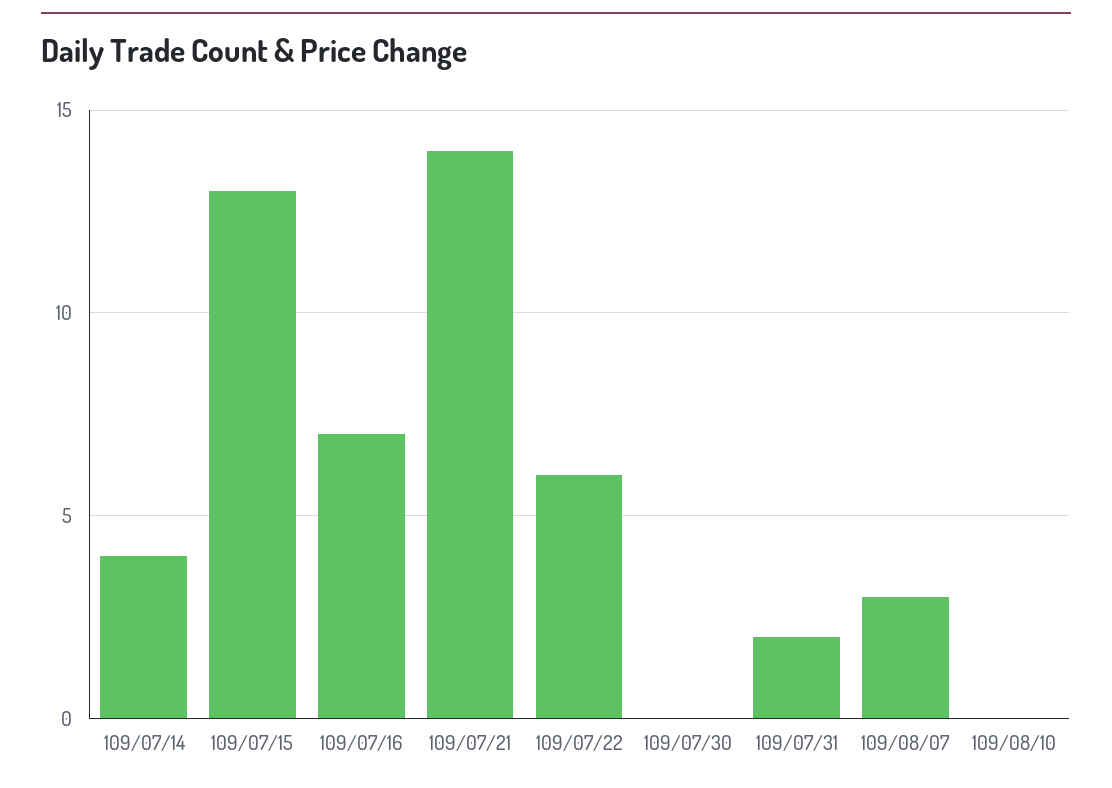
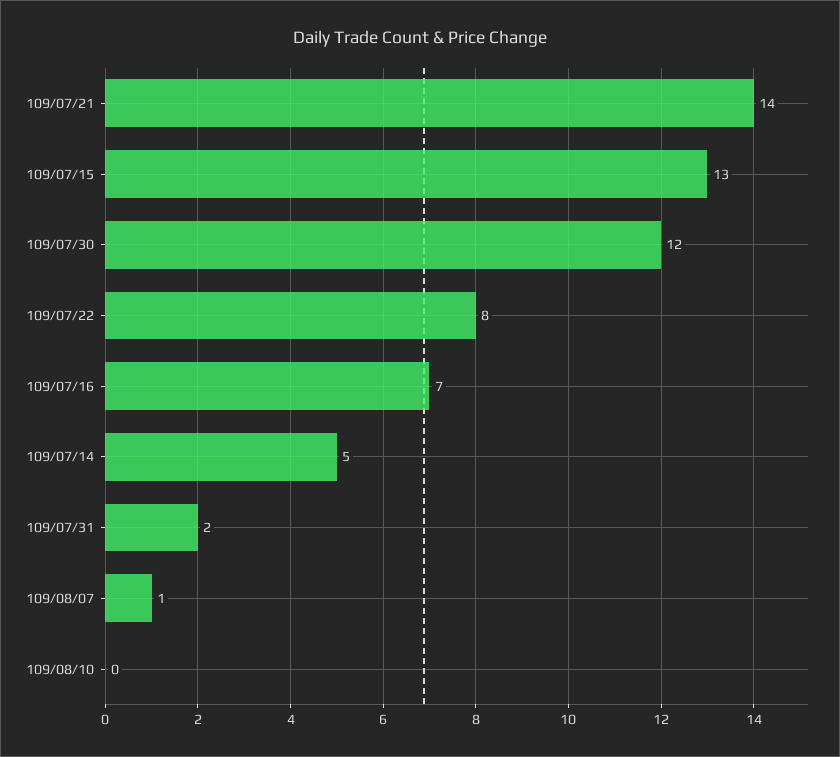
109/07/14: 4 -> 5
109/07/22: 6 -> 8
109/07/30: 0 -> 12
109/08/07: 3 -> 1

